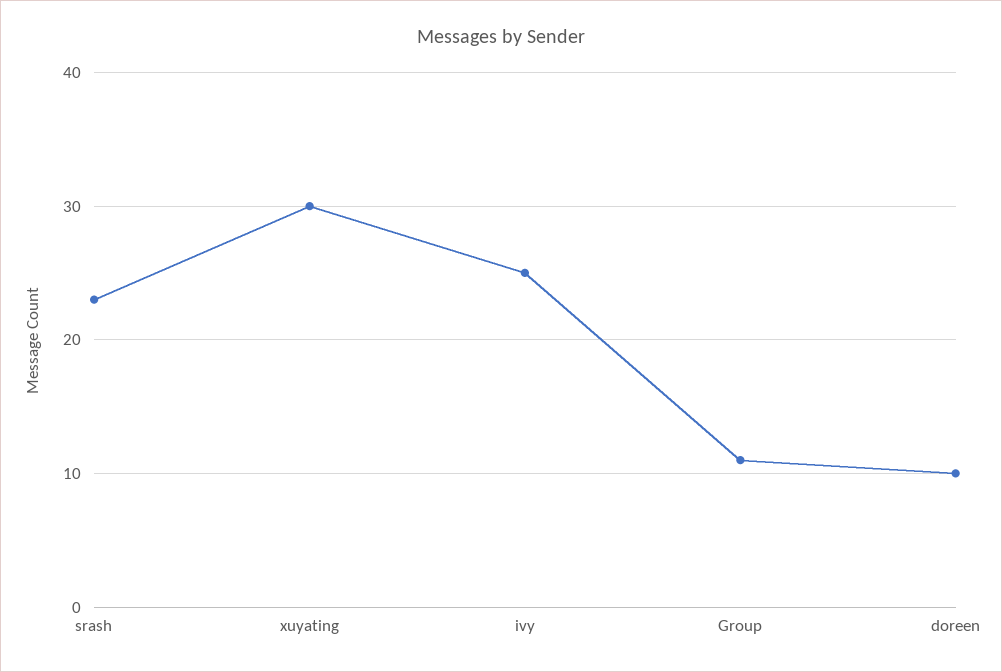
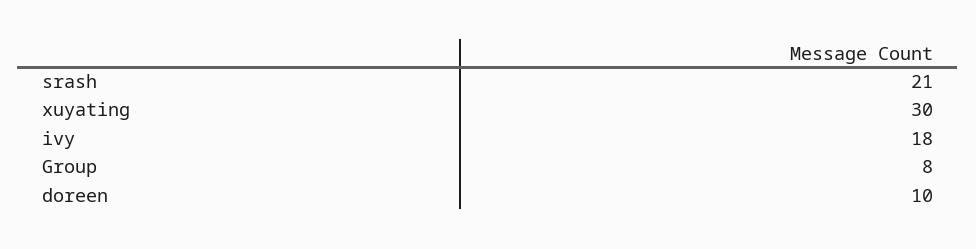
srash: 23 -> 21
ivy: 25 -> 18
Group: 11 -> 8

